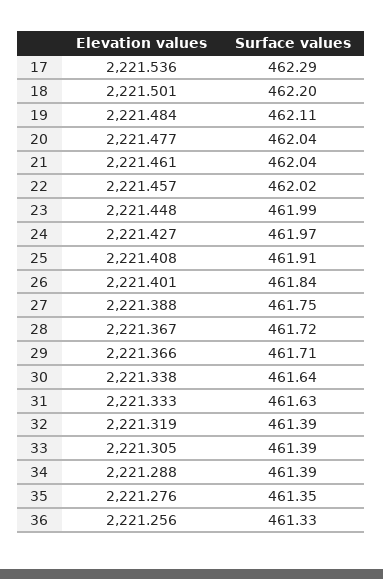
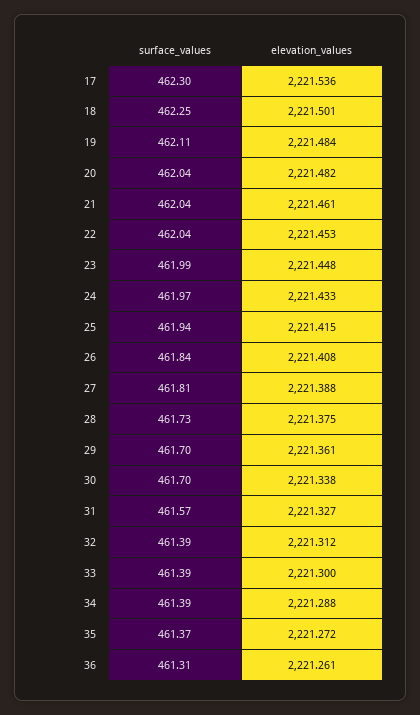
Surface values, 17: 462.29 -> 462.3
Surface values, 18: 462.2 -> 462.25
Elevation values, 20: 2221.477 -> 2221.482
Elevation values, 22: 2221.457 -> 2221.453
Surface values, 22: 462.02 -> 462.04
Elevation values, 24: 2221.427 -> 2221.433
Elevation values, 25: 2221.408 -> 2221.415
Surface values, 25: 461.91 -> 461.94
Elevation values, 26: 2221.401 -> 2221.408
Surface values, 27: 461.75 -> 461.81
Elevation values, 28: 2221.367 -> 2221.375
Surface values, 28: 461.72 -> 461.73
Elevation values, 29: 2221.366 -> 2221.361
Surface values, 29: 461.71 -> 461.7
Surface values, 30: 461.64 -> 461.7
Elevation values, 31: 2221.333 -> 2221.327
Surface values, 31: 461.63 -> 461.57
Elevation values, 32: 2221.319 -> 2221.312
Elevation values, 33: 2221.305 -> 2221.3
Elevation values, 35: 2221.276 -> 2221.272
Surface values, 35: 461.35 -> 461.37
Elevation values, 36: 2221.256 -> 2221.261
Surface values, 36: 461.33 -> 461.31

